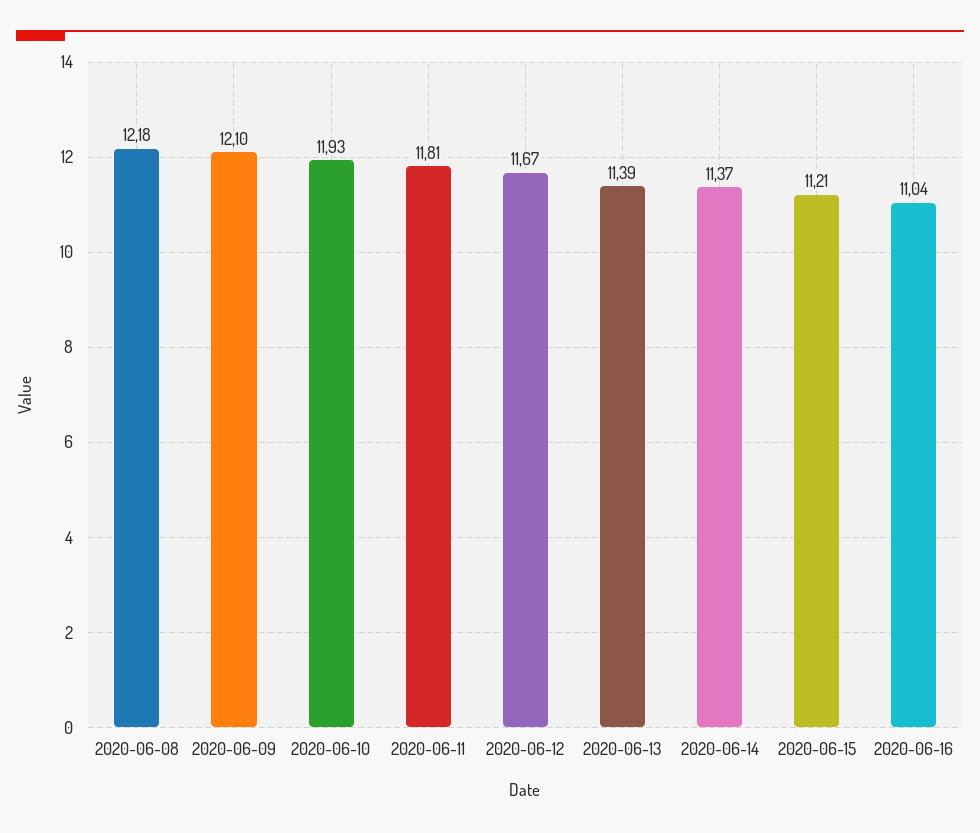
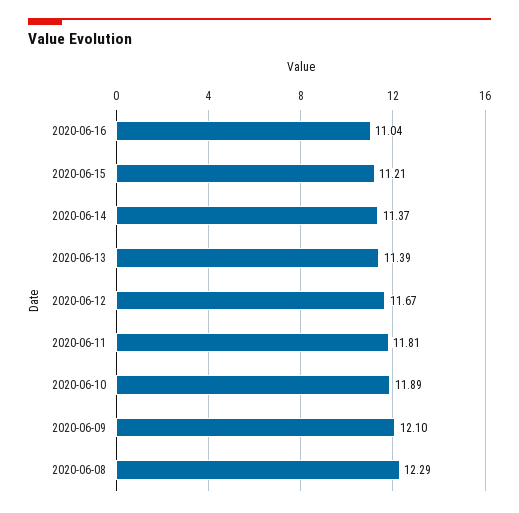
2020-06-08: 12.18 -> 12.29
2020-06-10: 11.93 -> 11.89

